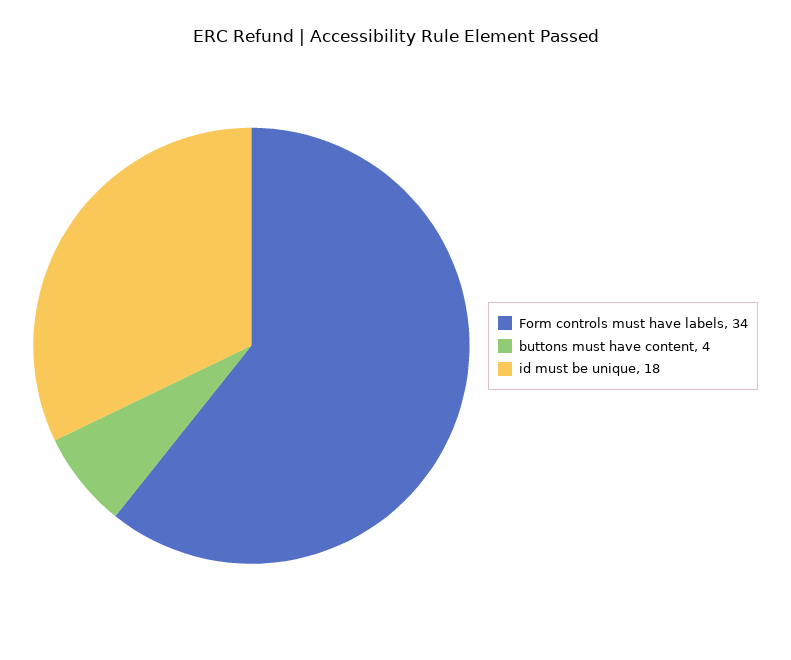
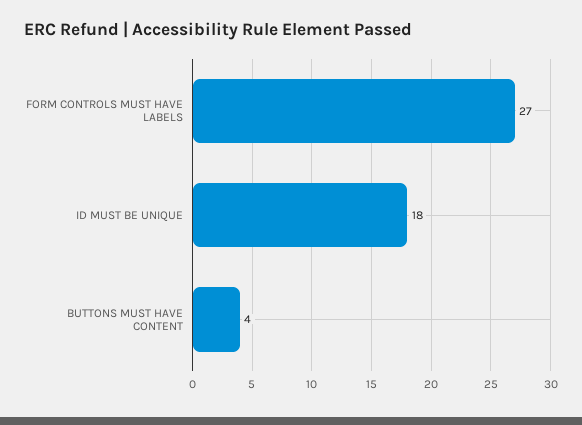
Form controls must have labels: 34 -> 27

